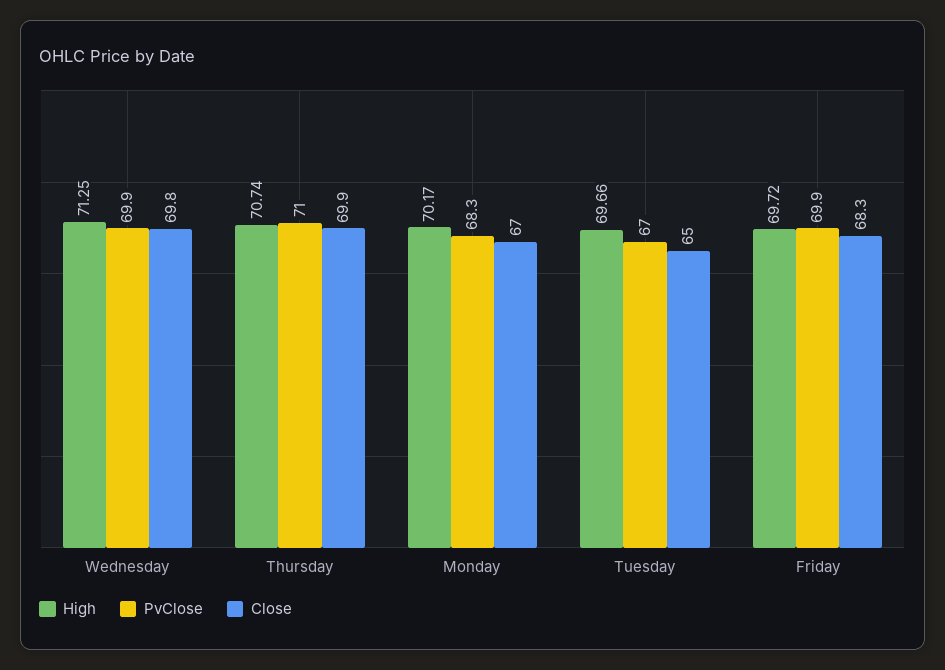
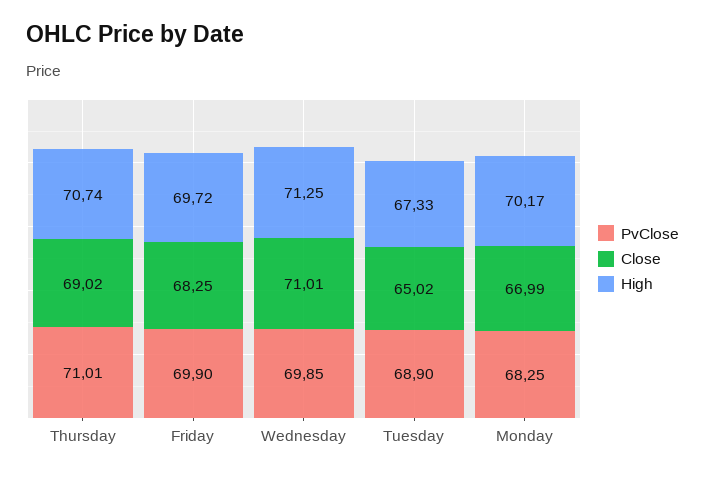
Close, Wednesday: 69.8 -> 71.01
Close, Thursday: 69.9 -> 69.02
High, Tuesday: 69.66 -> 67.33
PvClose, Tuesday: 67 -> 68.9

